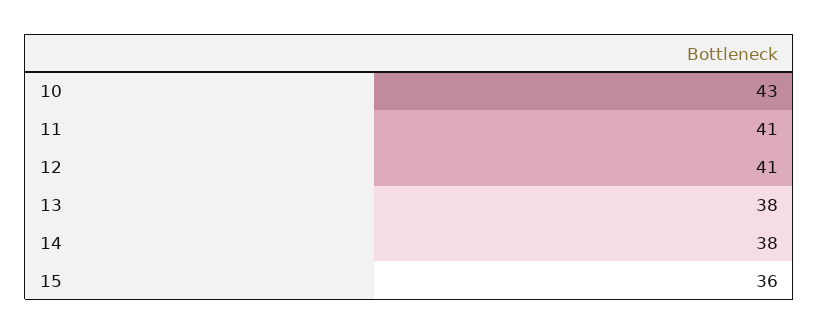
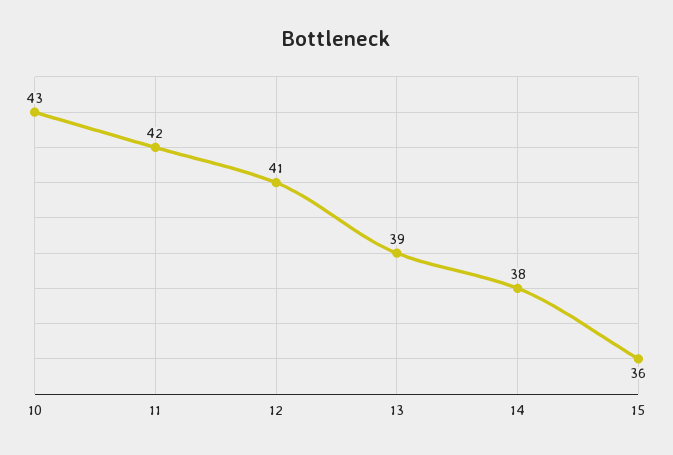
11: 41 -> 42
13: 38 -> 39

